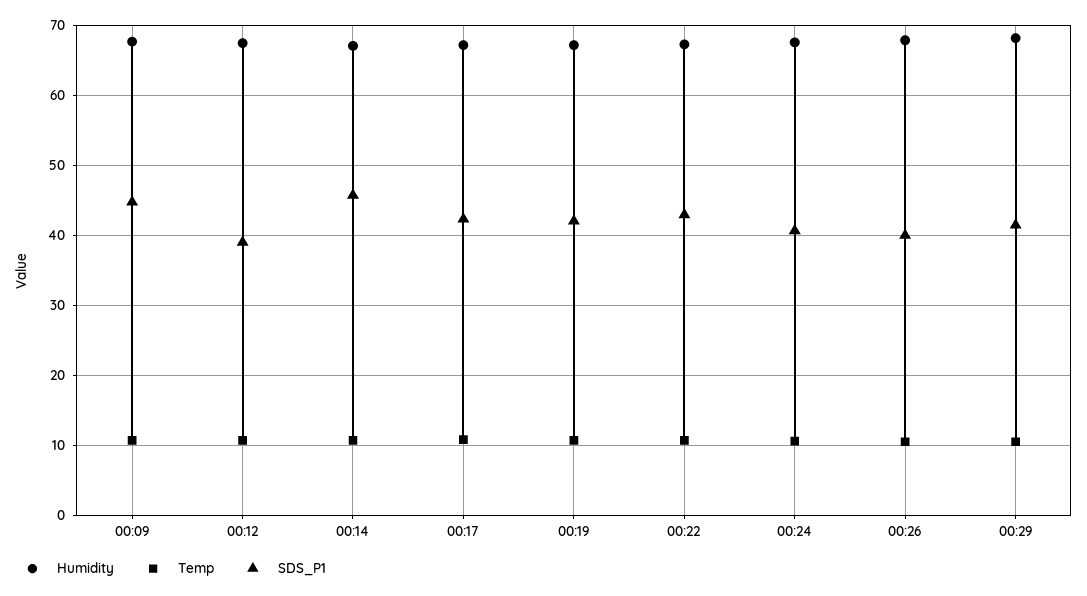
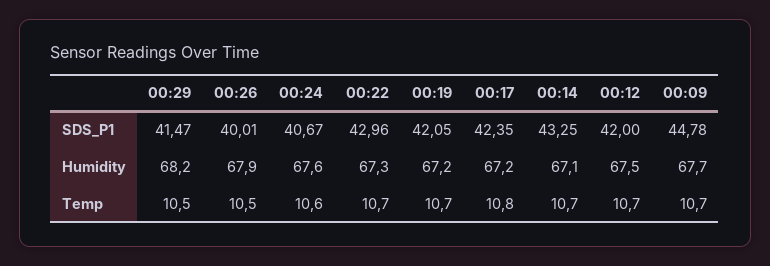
SDS_P1, 00:12: 39 -> 42
SDS_P1, 00:14: 46 -> 43.25

